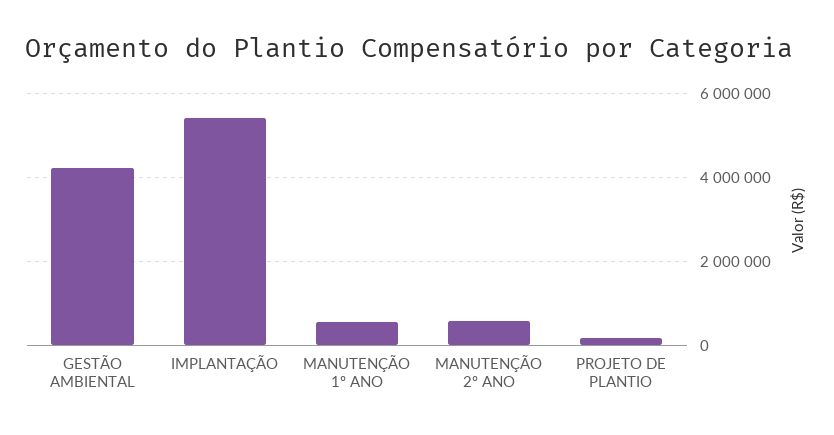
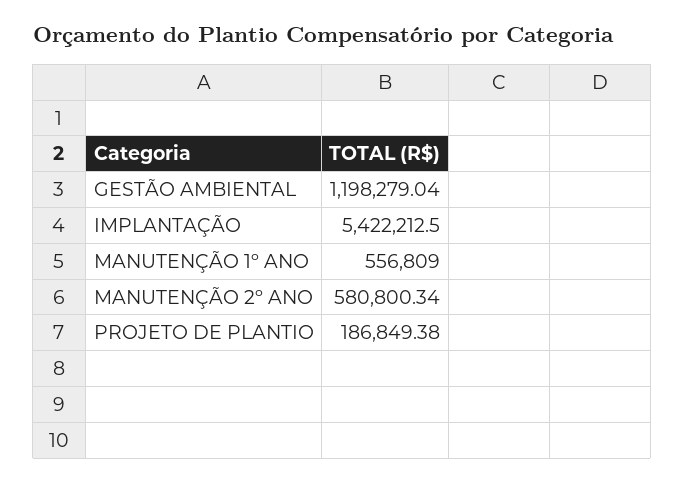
GESTÃO AMBIENTAL: 4200000 -> 1198279.04

